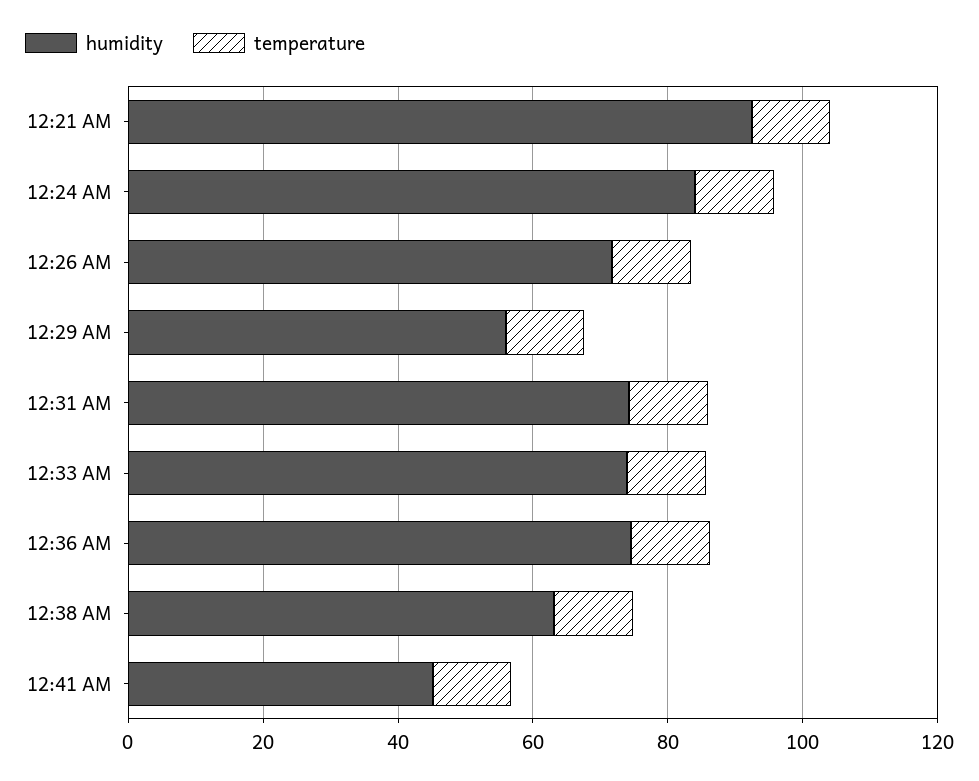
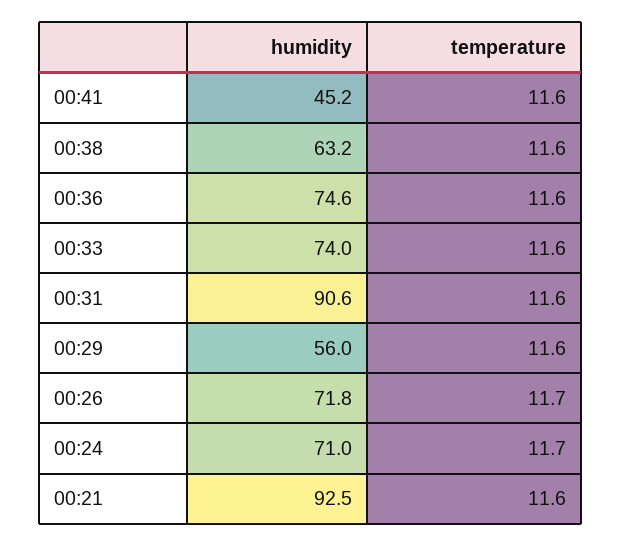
humidity, 12:24 AM: 85 -> 71
humidity, 12:31 AM: 75 -> 90.6

